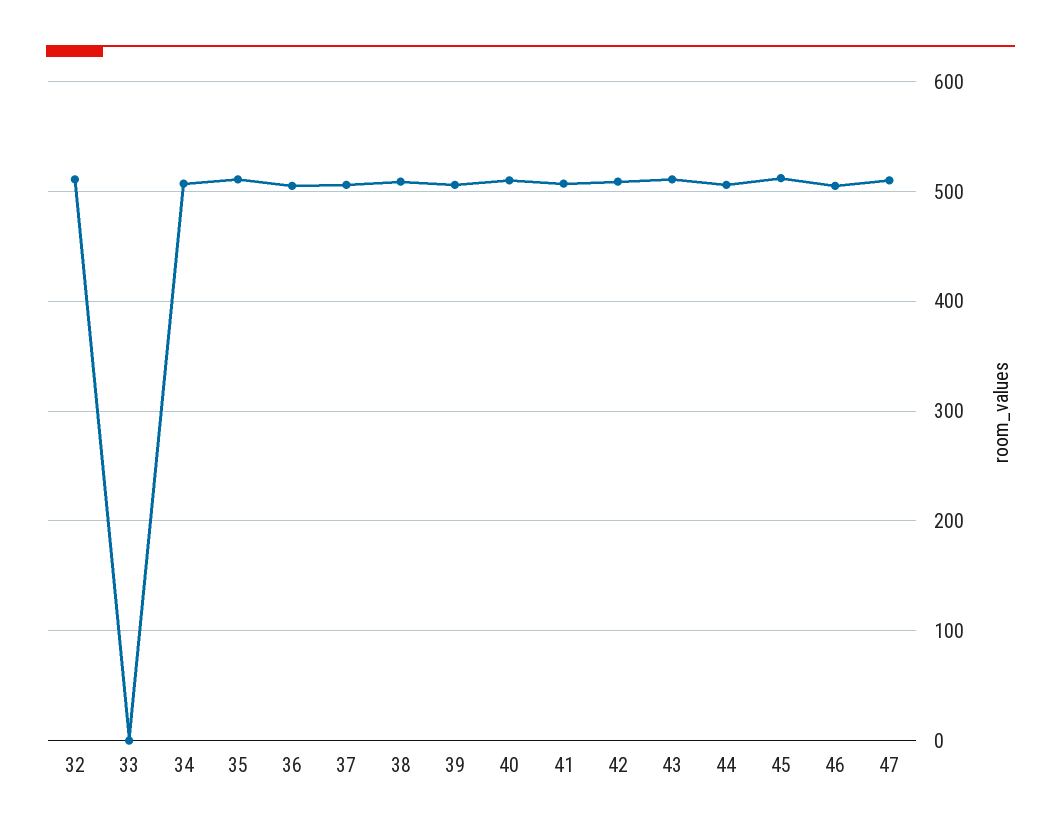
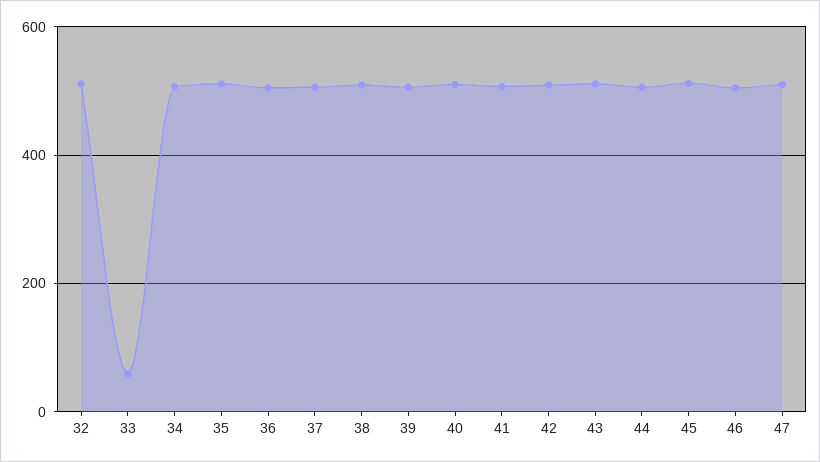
33: 0 -> 60

